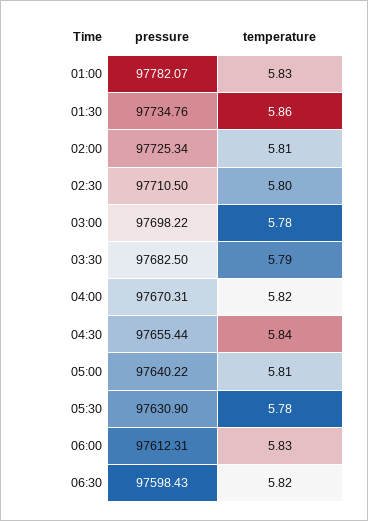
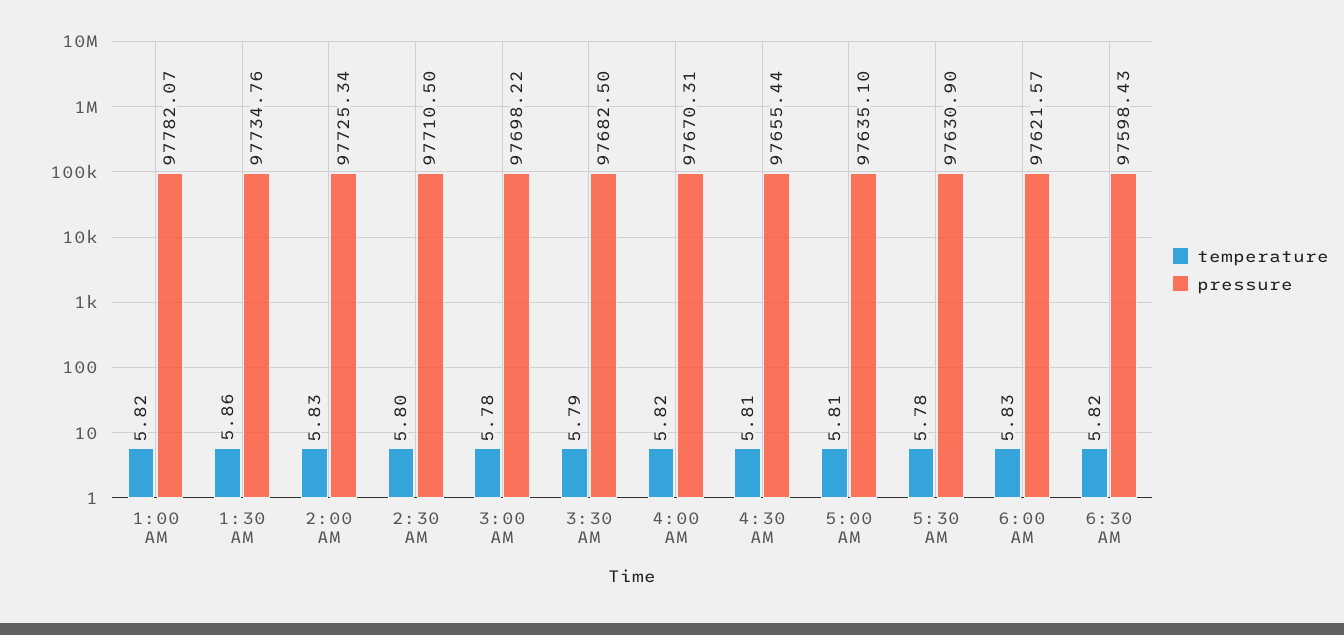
temperature, 01:00: 5.83 -> 5.82
temperature, 02:00: 5.81 -> 5.83
temperature, 04:30: 5.84 -> 5.81
pressure, 05:00: 97640.22 -> 97635.1
pressure, 06:00: 97612.31 -> 97621.57

